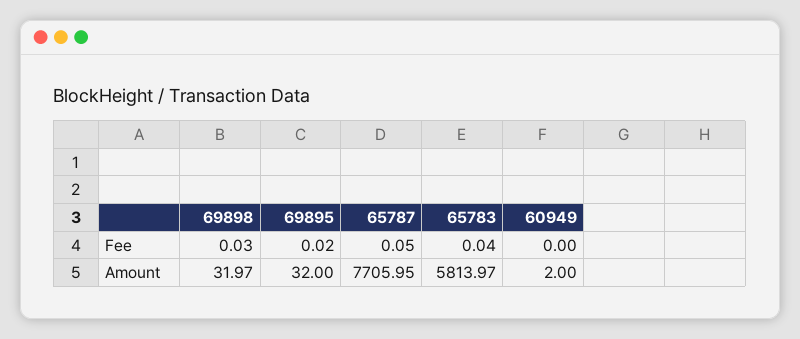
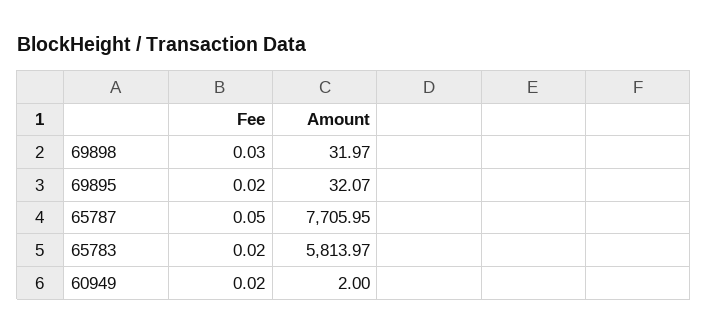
65783, Fee: 0.04 -> 0.02
60949, Fee: 0 -> 0.02
69895, Amount: 32 -> 32.07

